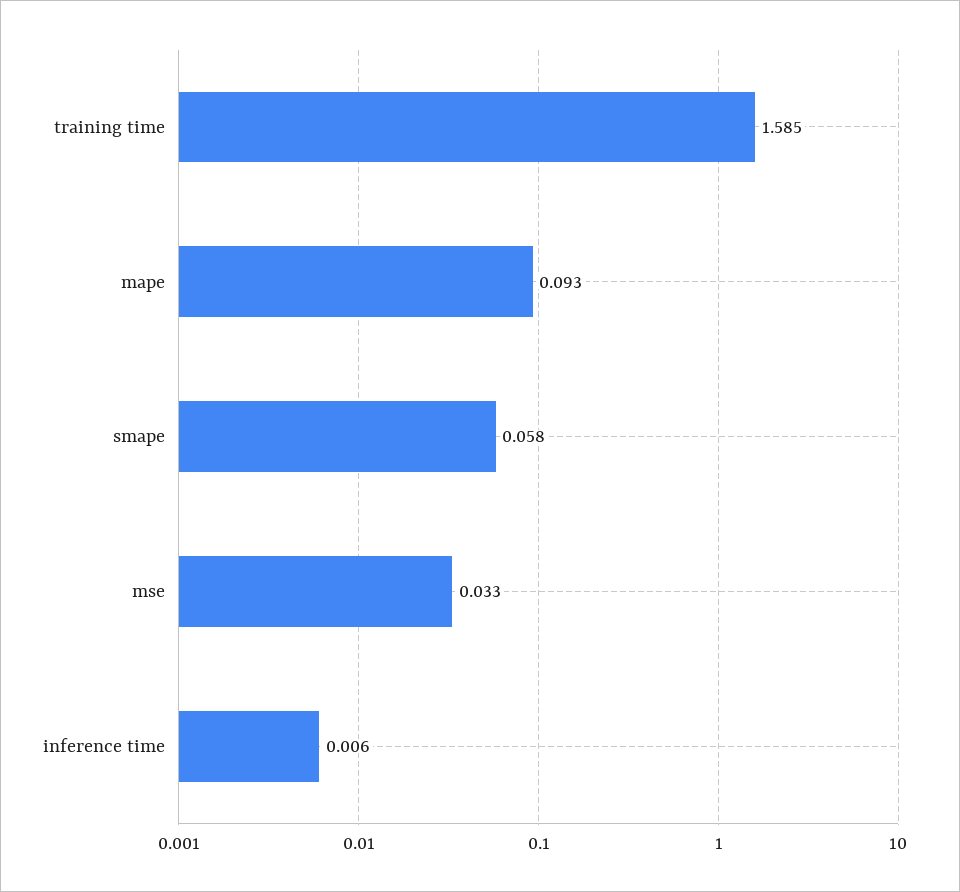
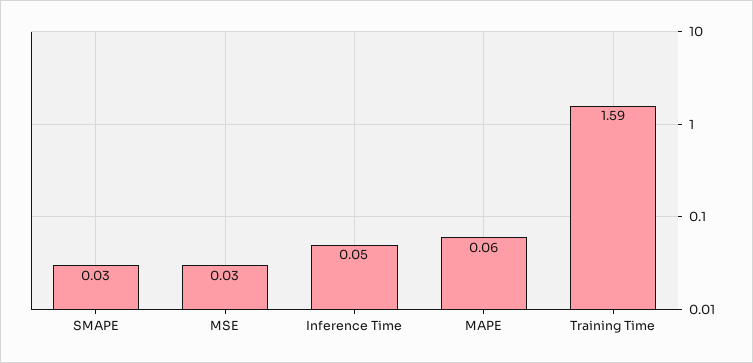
mape: 0.093 -> 0.06
smape: 0.058 -> 0.03
inference time: 0.006 -> 0.05

